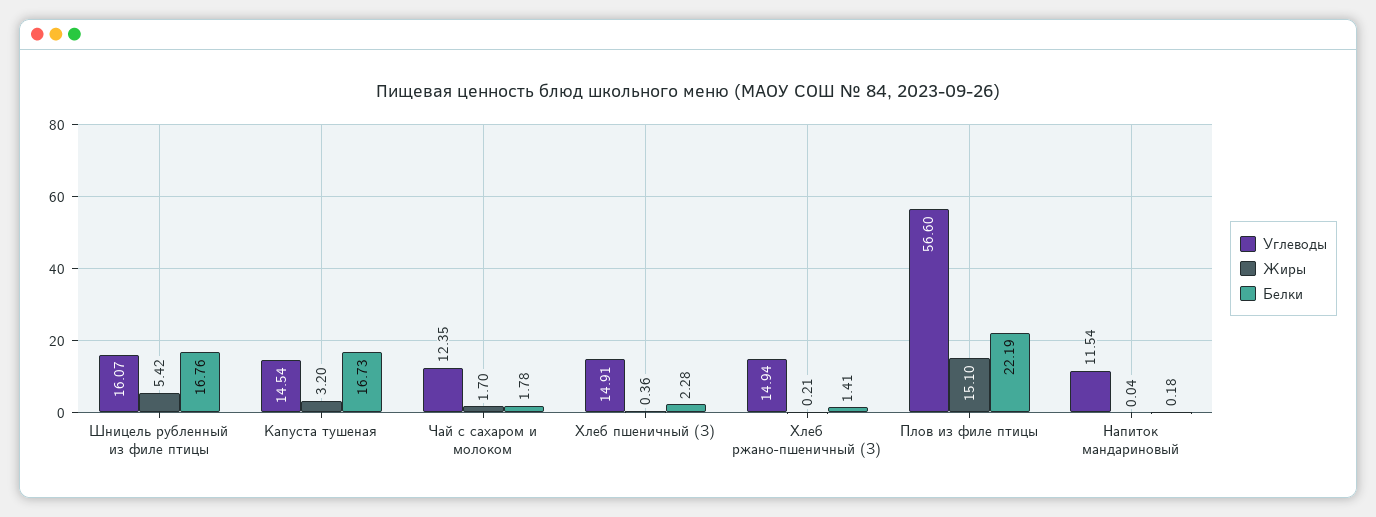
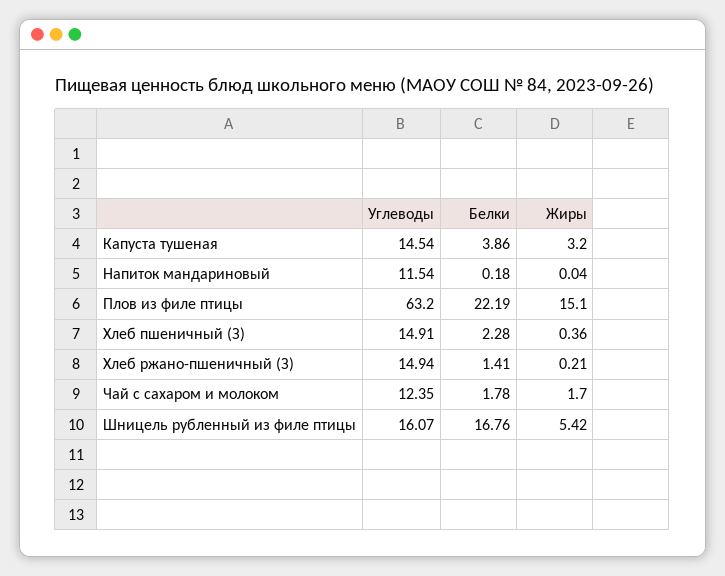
Белки, Капуста тушеная: 16.73 -> 3.86
Углеводы, Плов из филе птицы: 56.6 -> 63.2

